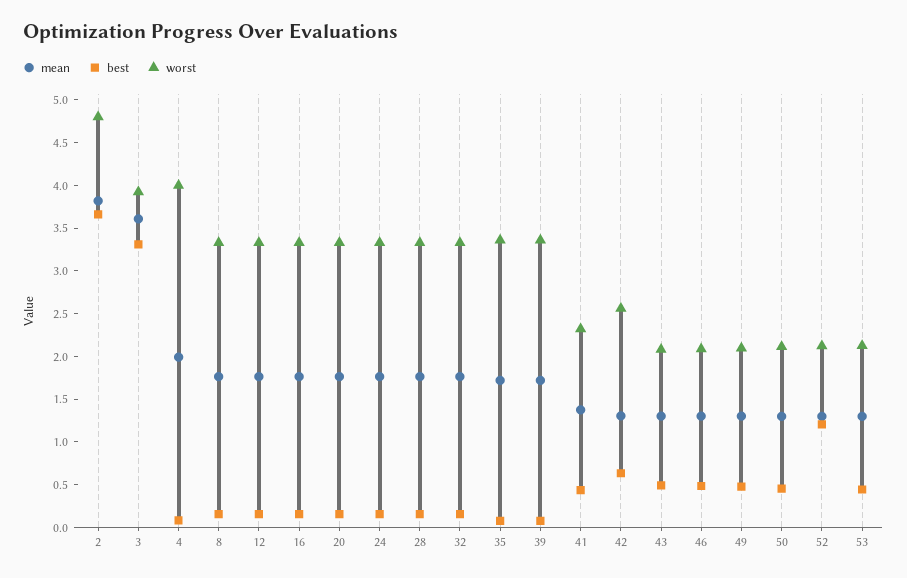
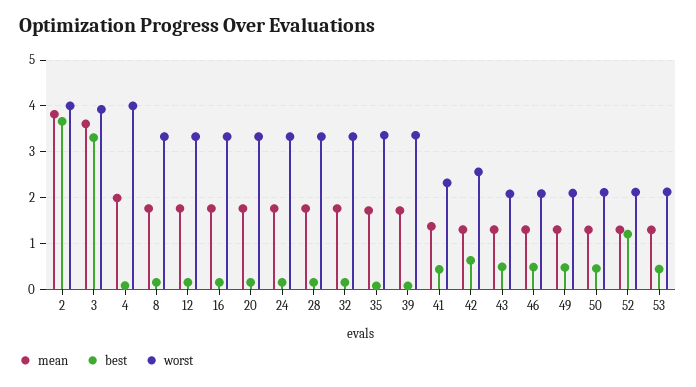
worst, 2: 4.8 -> 4

